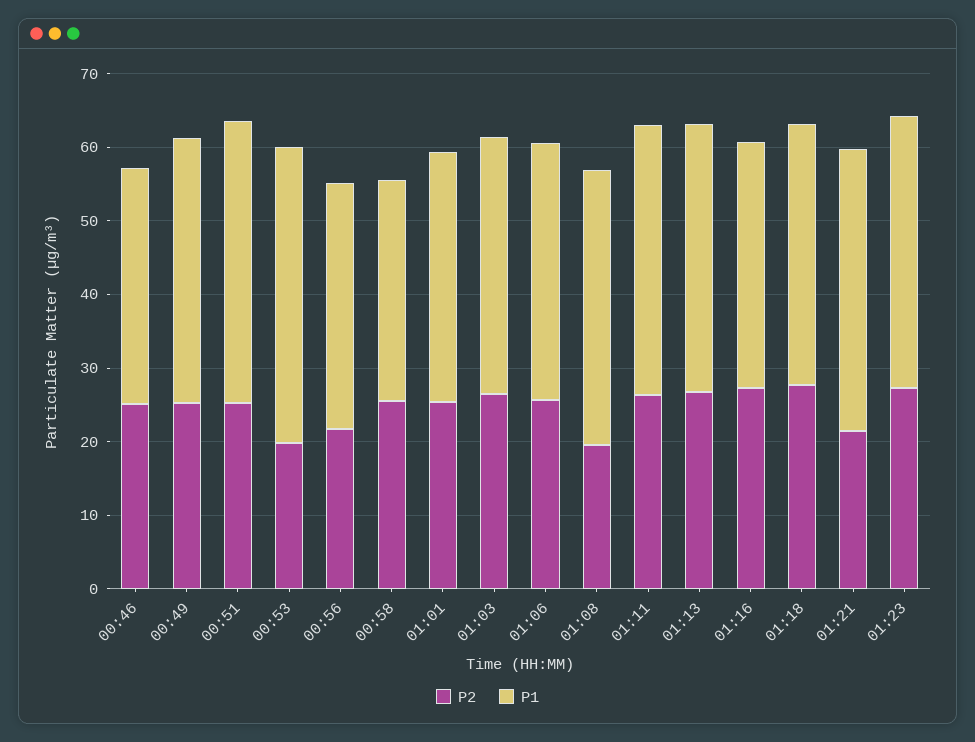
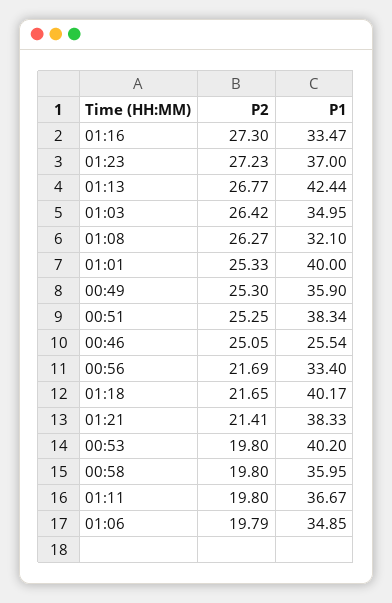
P1, 00:46: 32 -> 25.54
P2, 00:58: 26 -> 19.8
P1, 00:58: 30 -> 35.95
P1, 01:01: 34 -> 40
P2, 01:06: 26 -> 19.79
P2, 01:08: 20 -> 26.27
P1, 01:08: 38 -> 32.1
P2, 01:11: 26 -> 19.8
P1, 01:13: 36 -> 42.44
P2, 01:18: 28 -> 21.65
P1, 01:18: 36 -> 40.17

